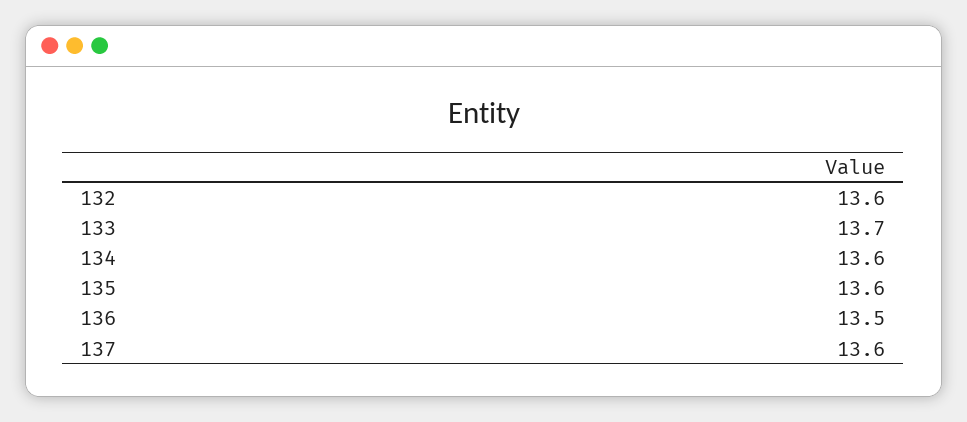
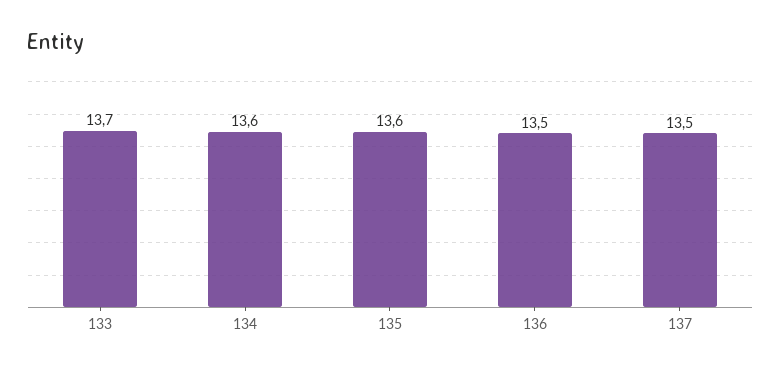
132: 13.6 -> none
137: 13.6 -> 13.5

